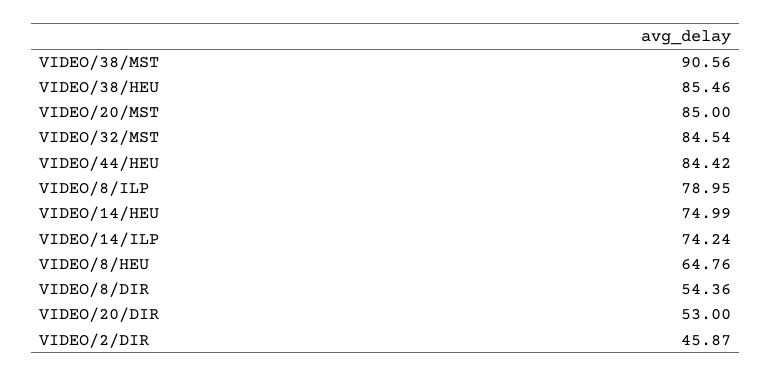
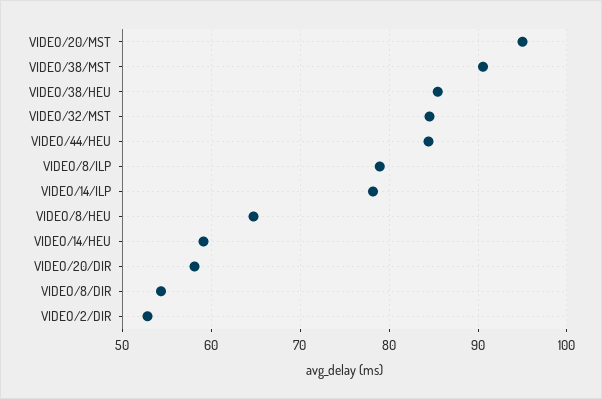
VIDEO/20/MST: 85 -> 95
VIDEO/14/HEU: 74.99 -> 59
VIDEO/14/ILP: 74.24 -> 78
VIDEO/20/DIR: 53 -> 58
VIDEO/2/DIR: 45.87 -> 53

